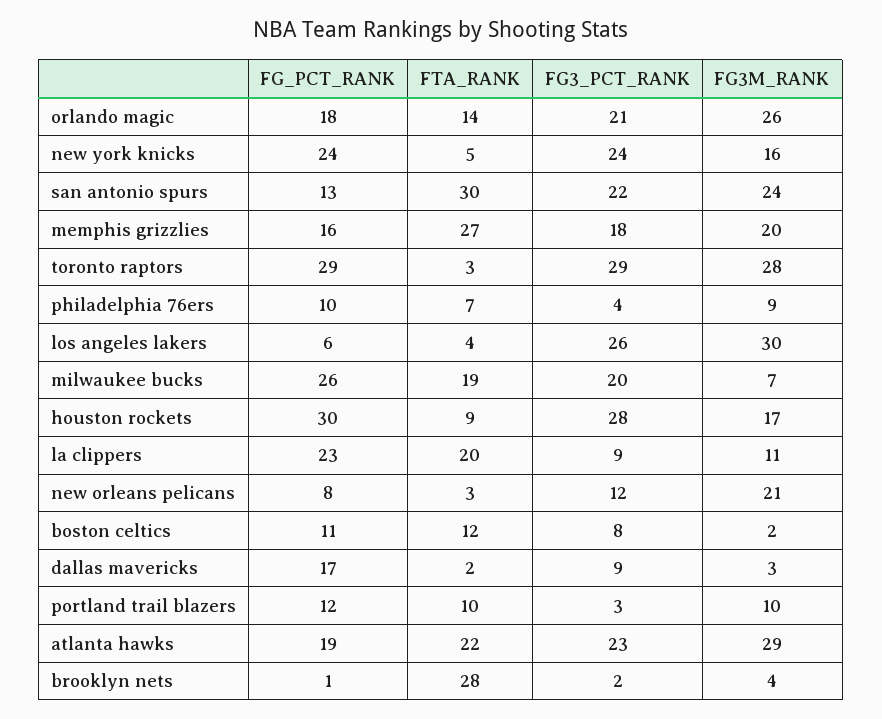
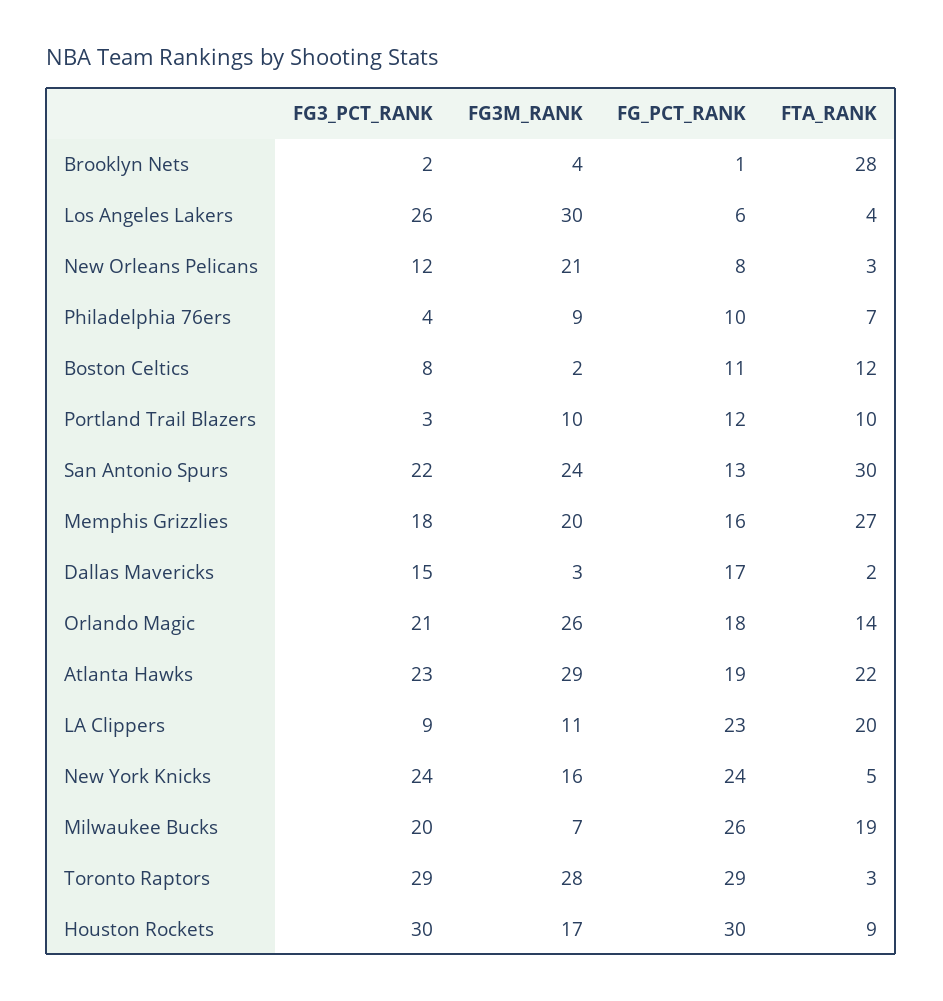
FG3_PCT_RANK, houston rockets: 28 -> 30
FG3_PCT_RANK, dallas mavericks: 9 -> 15

